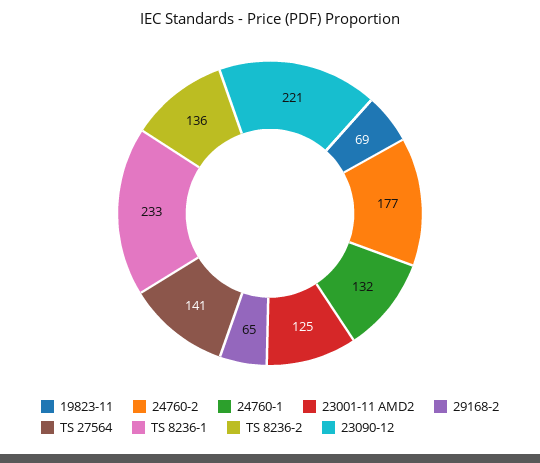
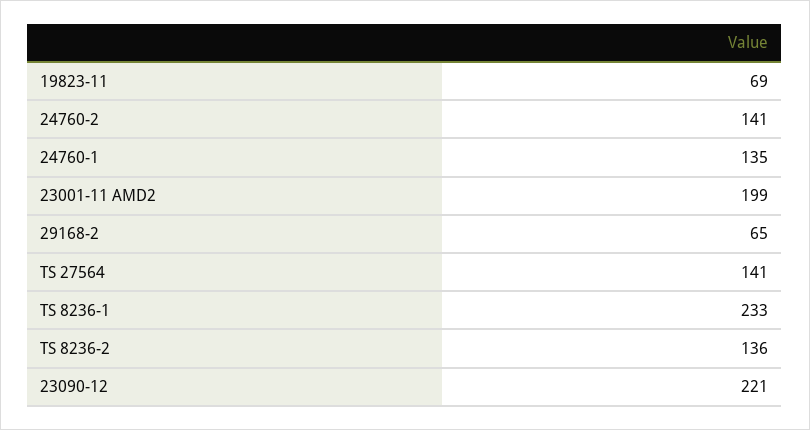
24760-2: 177 -> 141
24760-1: 132 -> 135
23001-11 AMD2: 125 -> 199

